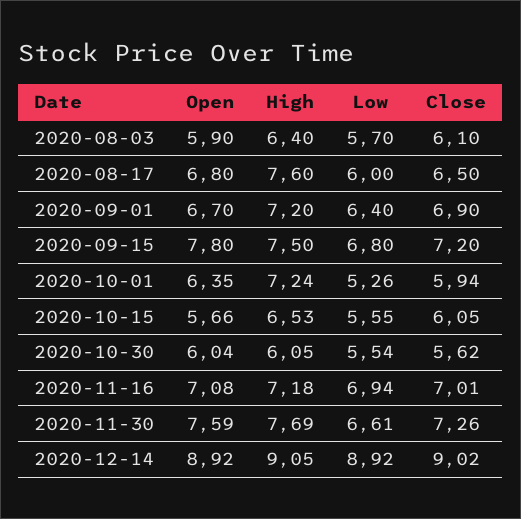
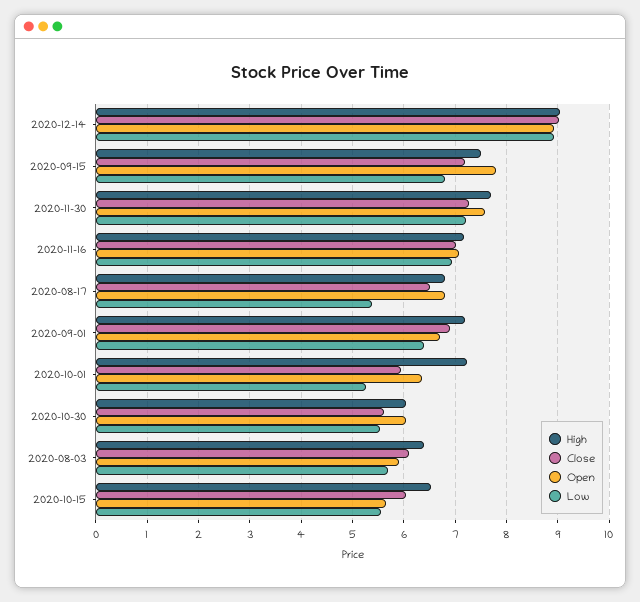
High, 2020-08-17: 7.6 -> 6.8
Low, 2020-08-17: 6 -> 5.4
Low, 2020-11-30: 6.61 -> 7.2

